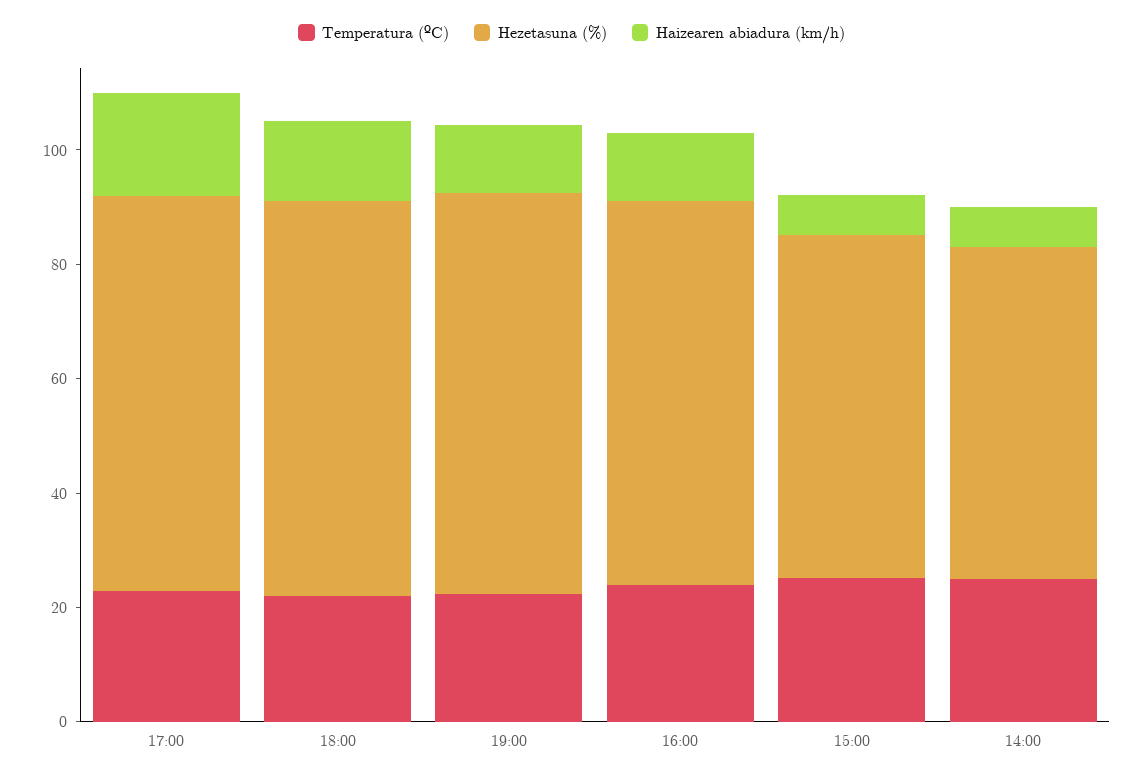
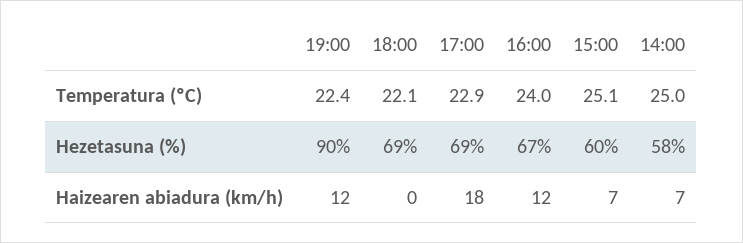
Haizearen abiadura (km/h), 18:00: 15 -> 0
Hezetasuna (%), 19:00: 70 -> 90

